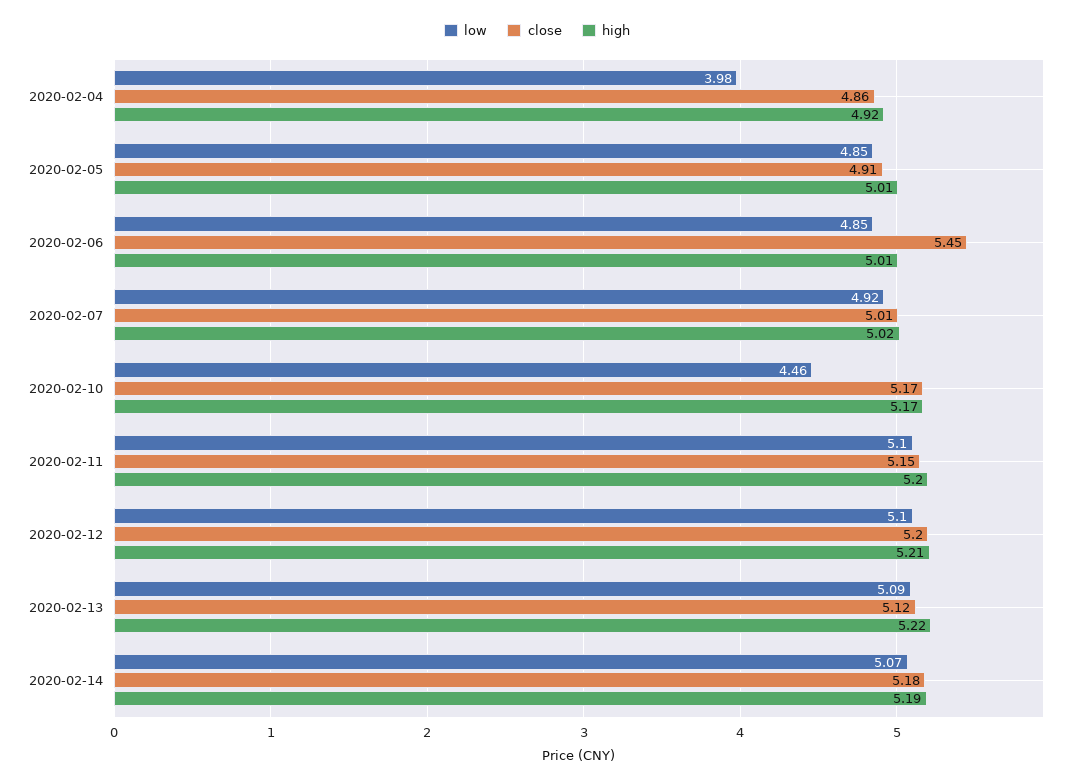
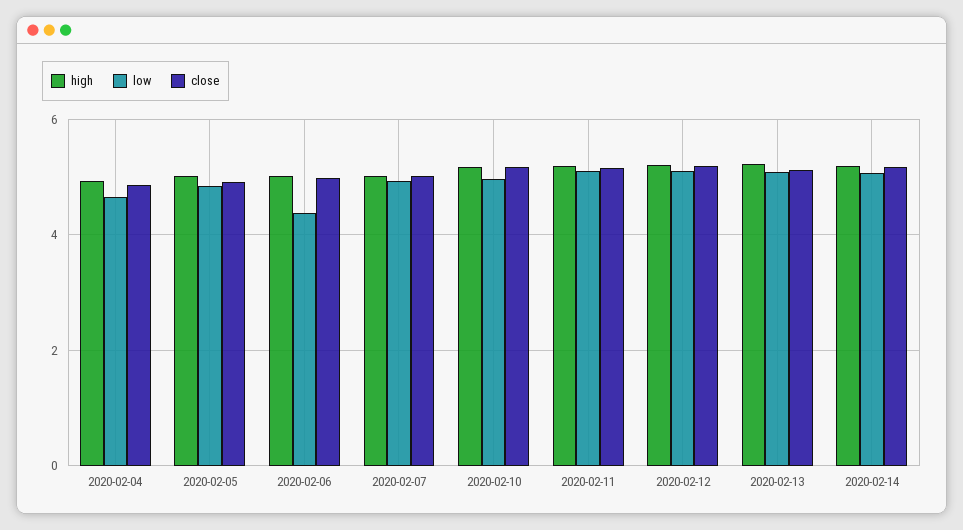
low, 2020-02-04: 3.98 -> 4.6
low, 2020-02-06: 4.85 -> 4.4
close, 2020-02-06: 5.45 -> 5
low, 2020-02-10: 4.46 -> 5

